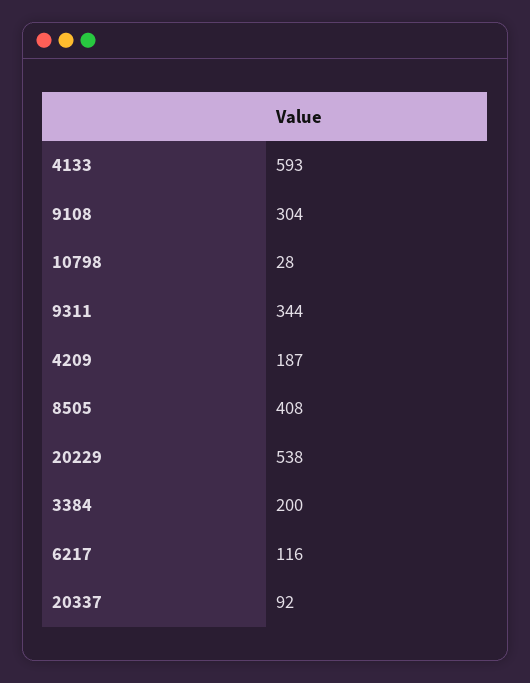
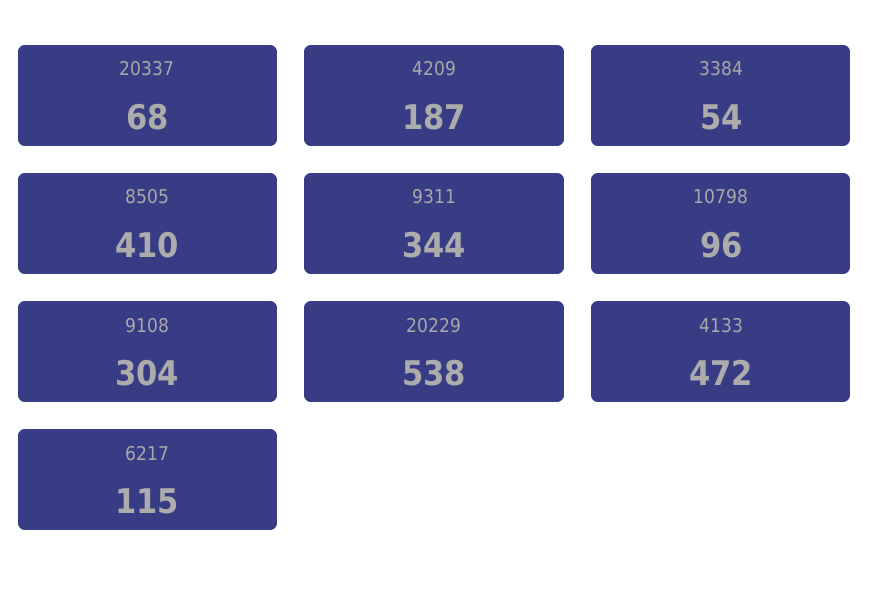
4133: 593 -> 472
10798: 28 -> 96
8505: 408 -> 410
3384: 200 -> 54
6217: 116 -> 115
20337: 92 -> 68

